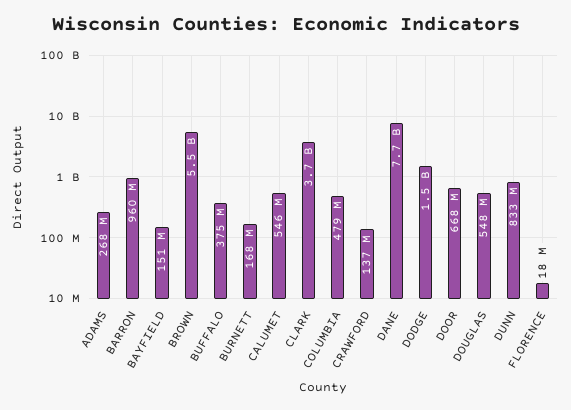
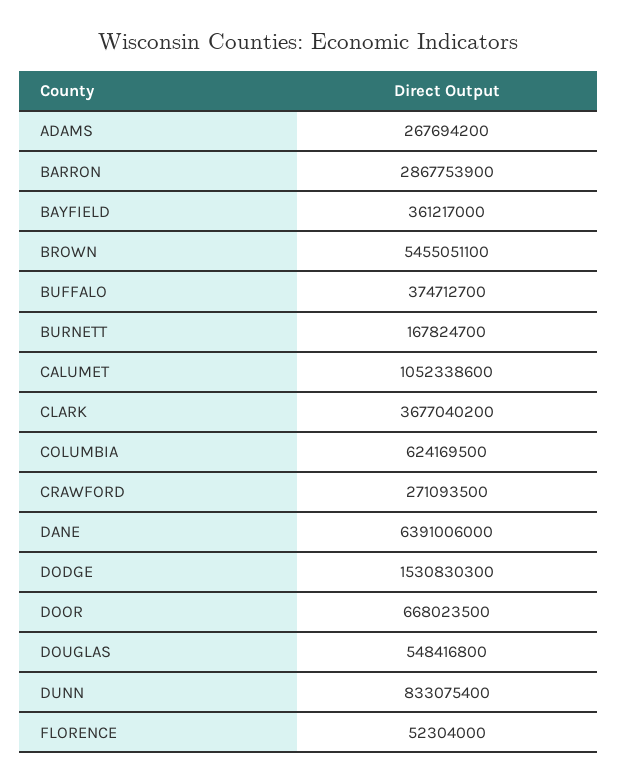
BARRON: 960000000 -> 2867753900
BAYFIELD: 151000000 -> 361217000
CALUMET: 546000000 -> 1052338600
COLUMBIA: 479000000 -> 624169500
CRAWFORD: 137000000 -> 271093500
DANE: 7700000000 -> 6391006000
FLORENCE: 18000000 -> 52304000

